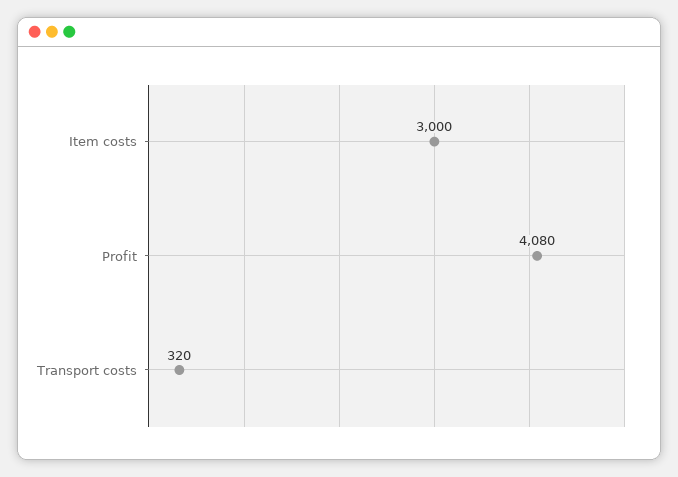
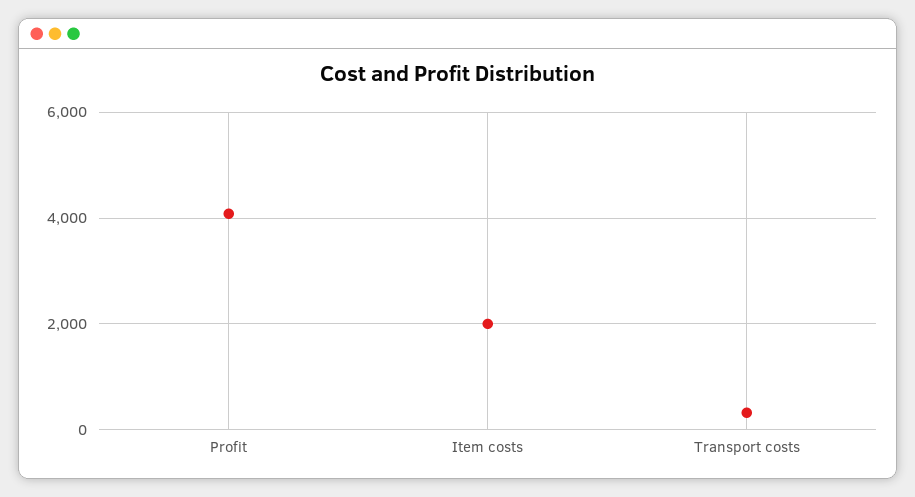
Item costs: 3000 -> 2000

